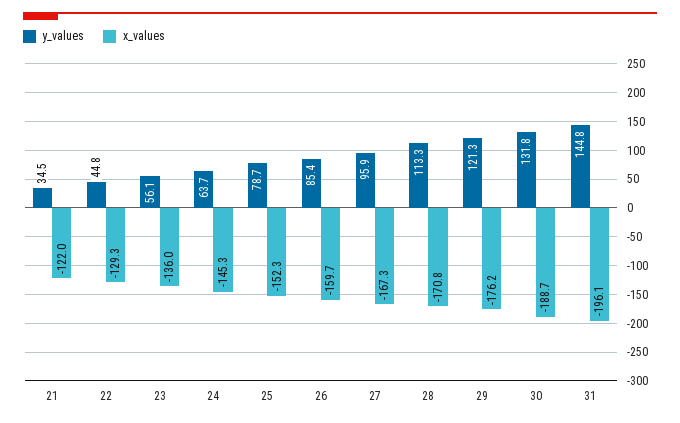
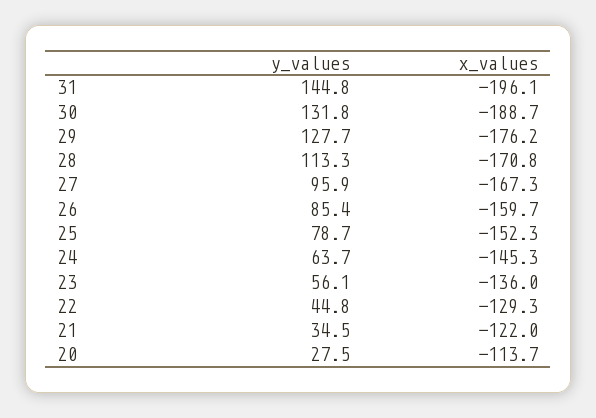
y_values, 29: 121.3 -> 127.7
y_values, 20: none -> 27.5
x_values, 20: none -> -113.7

